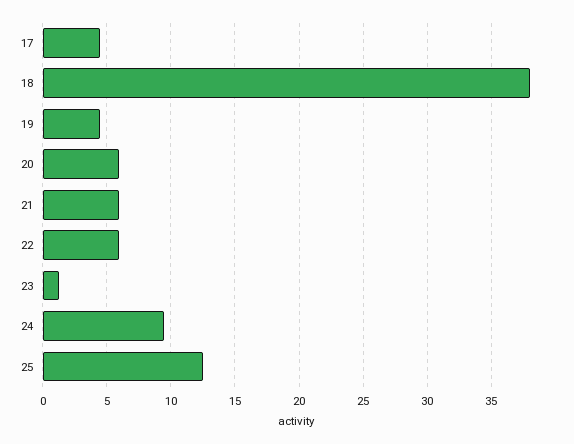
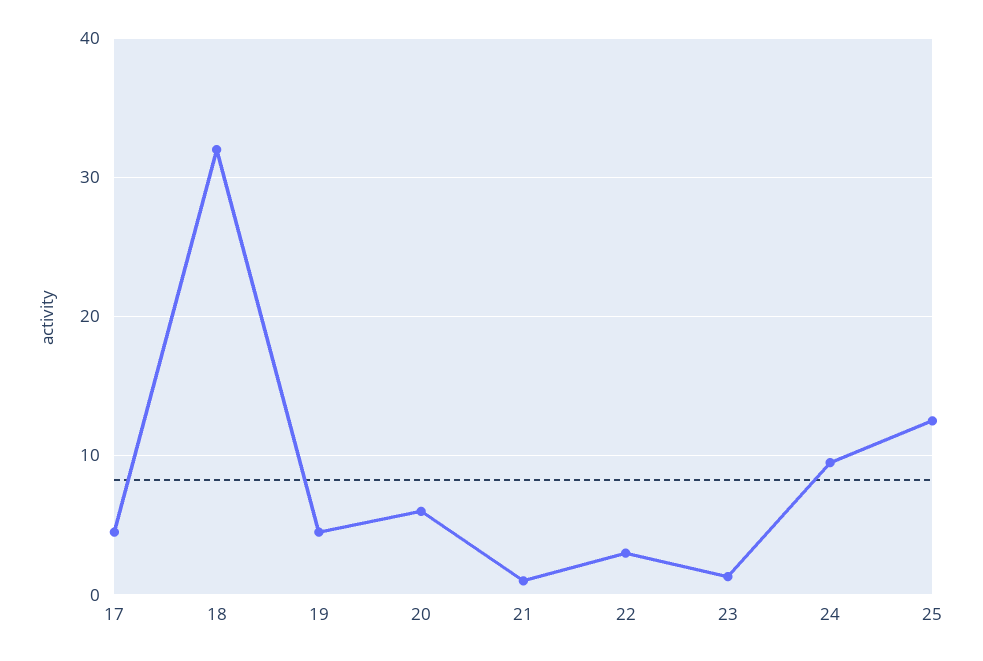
18: 38 -> 32
21: 6 -> 1
22: 6 -> 3

